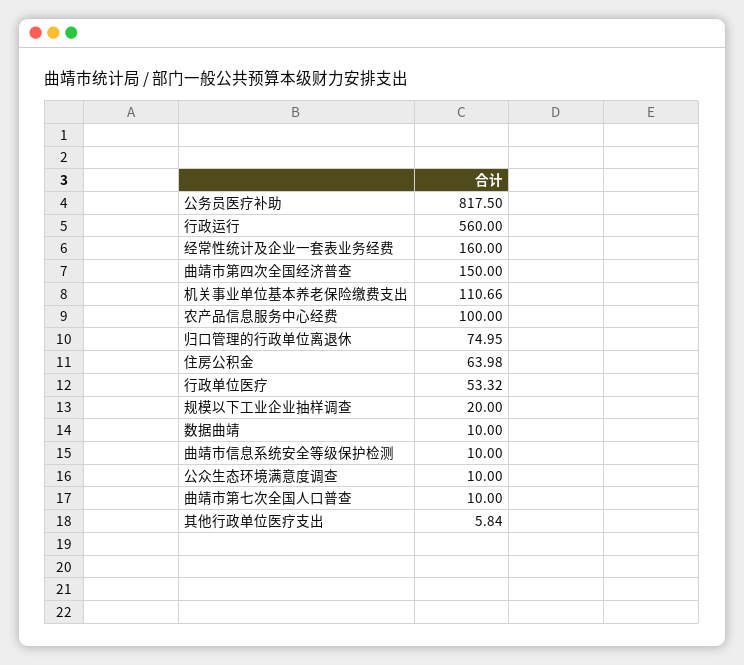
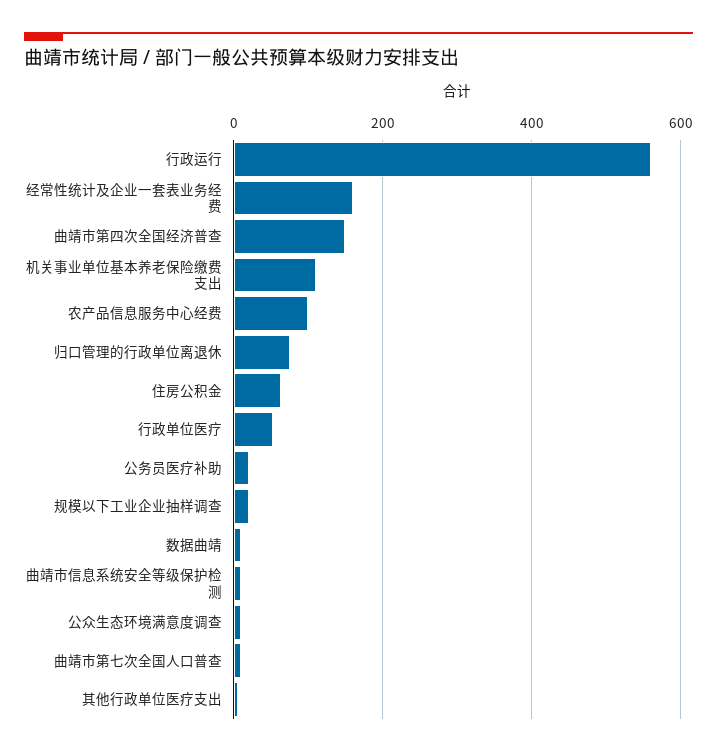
公务员医疗补助: 817.5 -> 20

